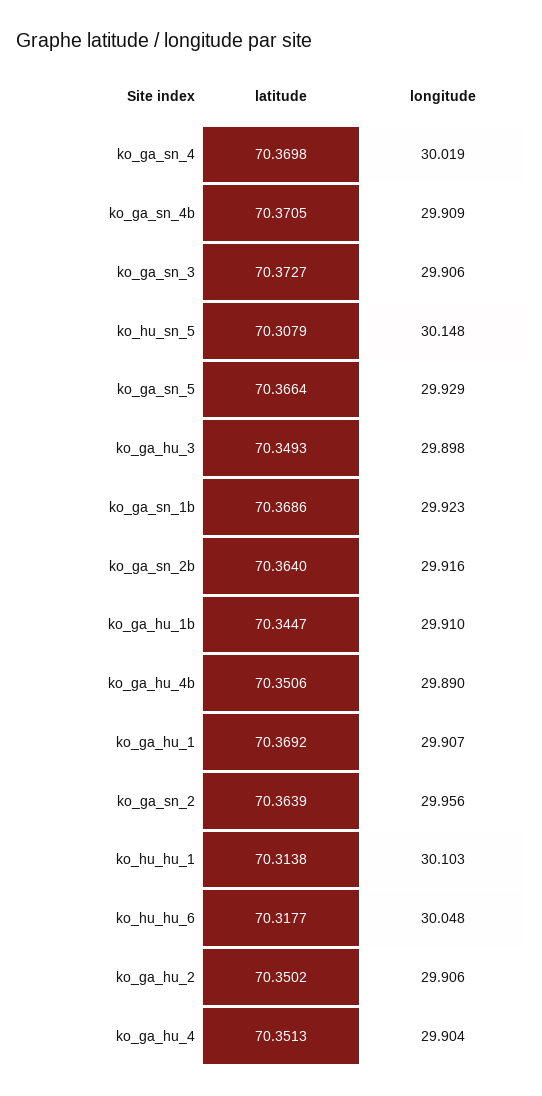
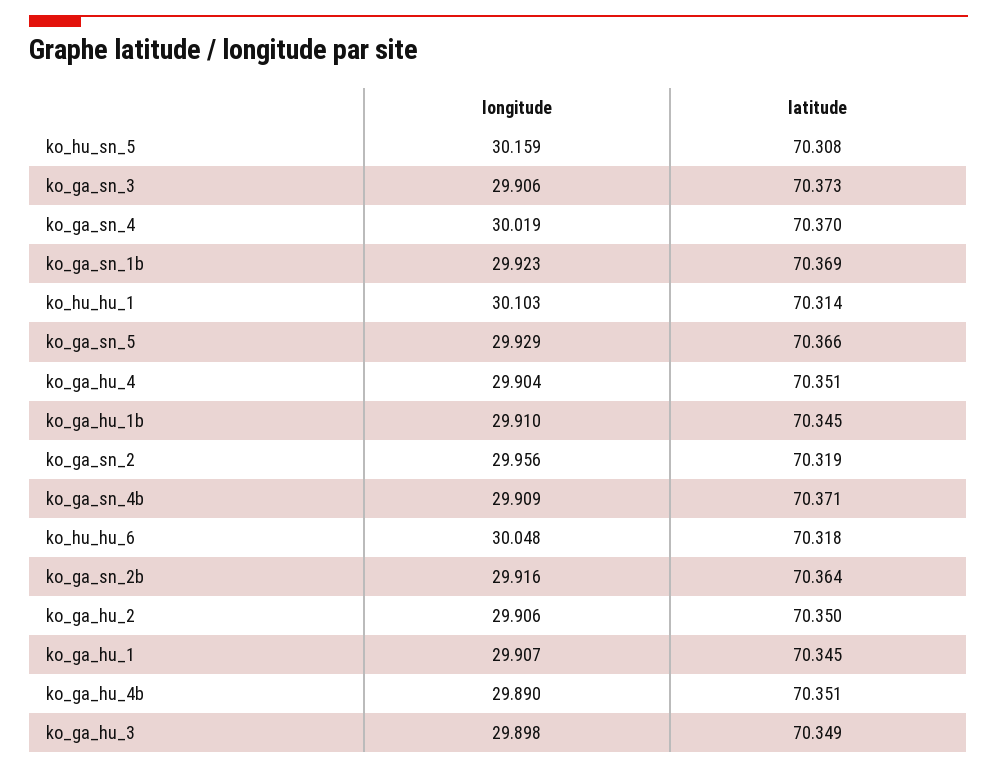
longitude, ko_hu_sn_5: 30.148 -> 30.159
latitude, ko_ga_hu_1: 70.3692 -> 70.345
latitude, ko_ga_sn_2: 70.3639 -> 70.319

